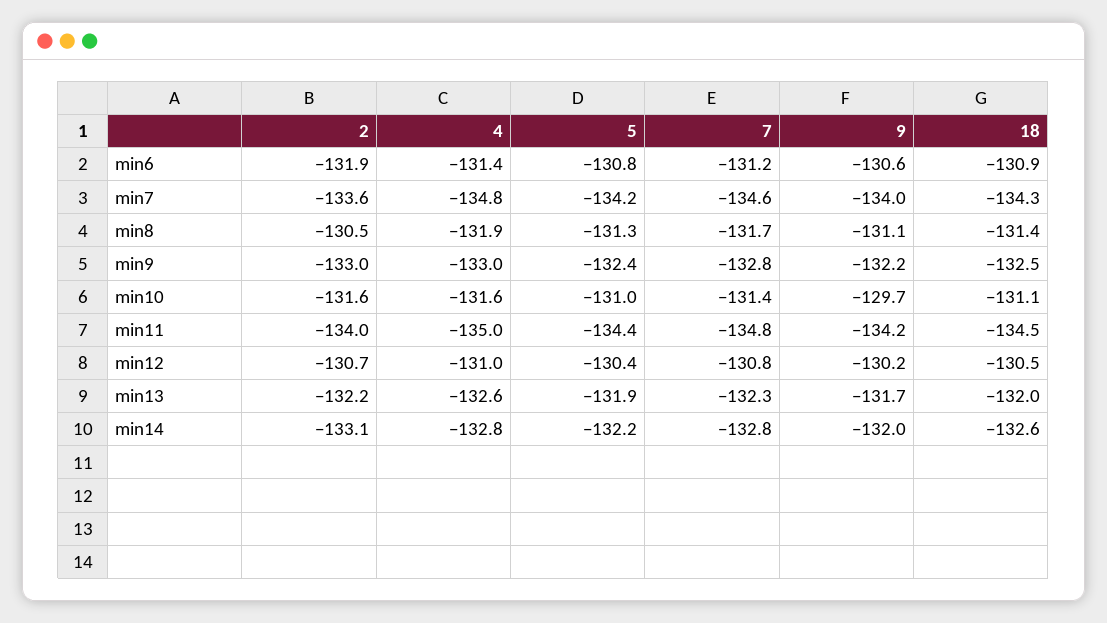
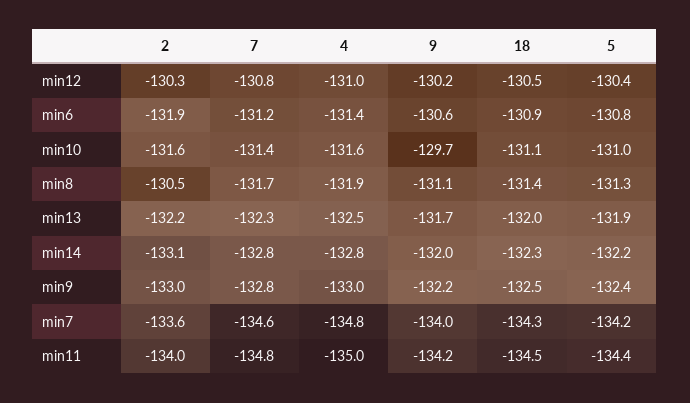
2, min12: -130.7 -> -130.3
4, min13: -132.6 -> -132.5
18, min14: -132.6 -> -132.3

